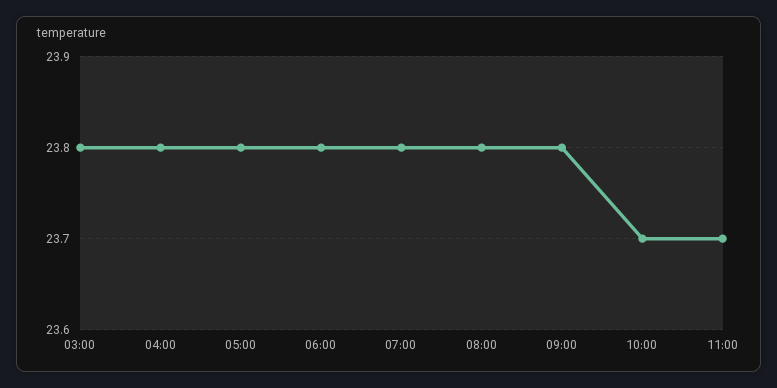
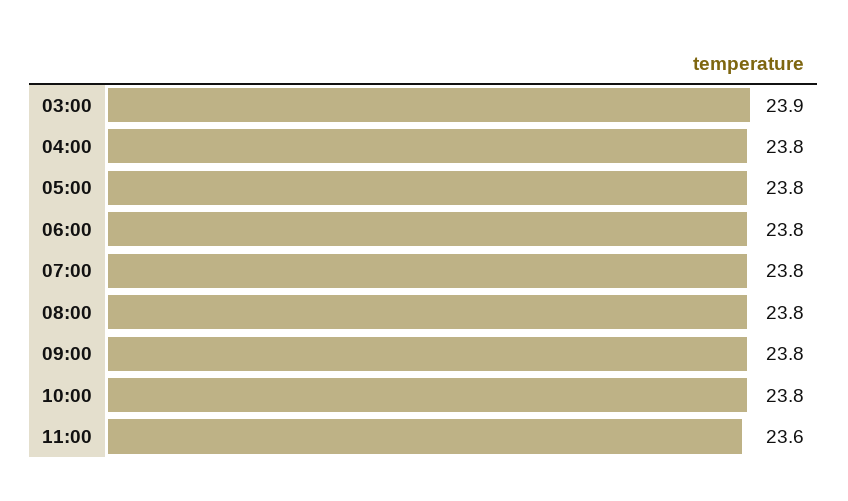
03:00: 23.8 -> 23.9
10:00: 23.7 -> 23.8
11:00: 23.7 -> 23.6

